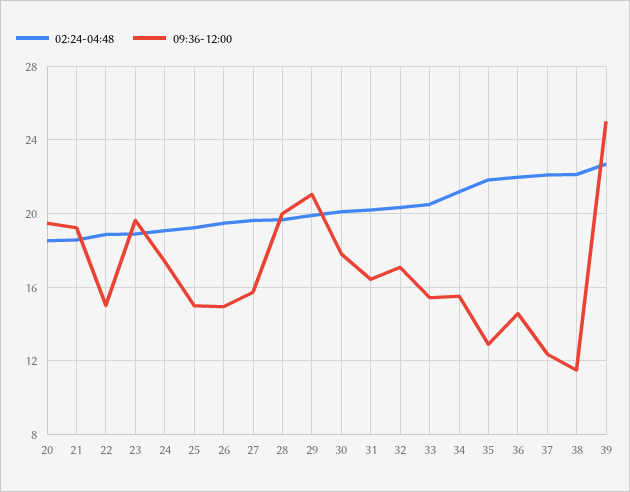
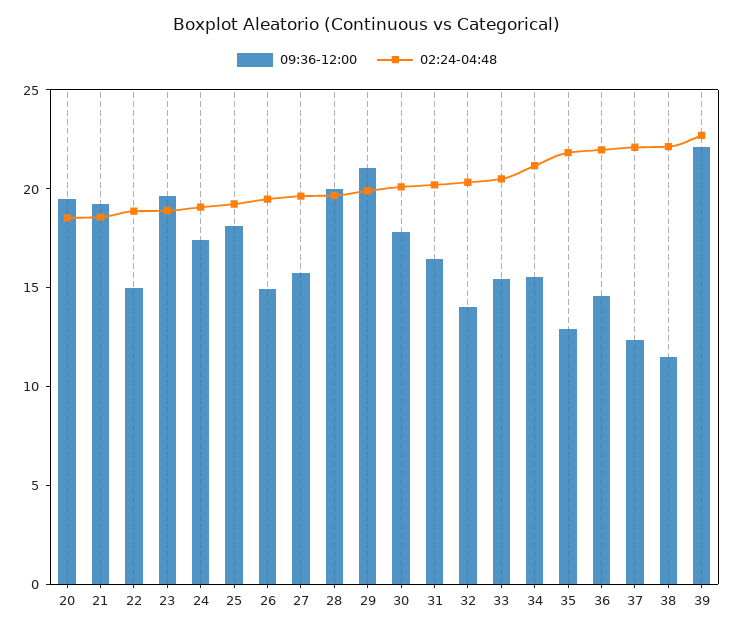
09:36-12:00, 25: 15 -> 18
09:36-12:00, 32: 17 -> 14
09:36-12:00, 39: 25 -> 22

